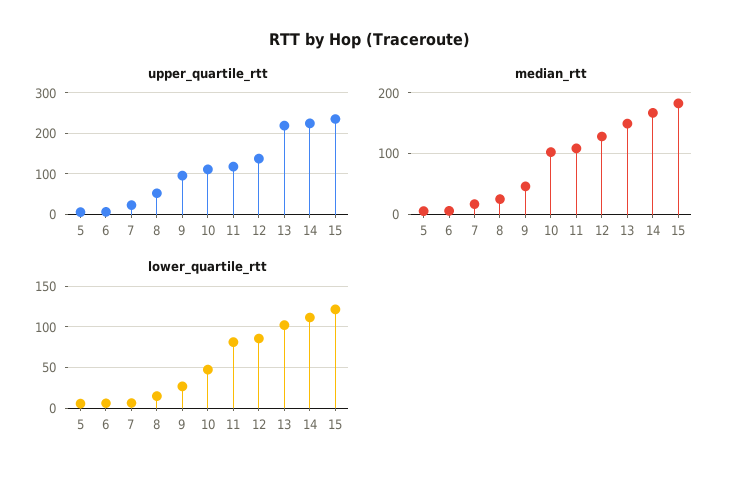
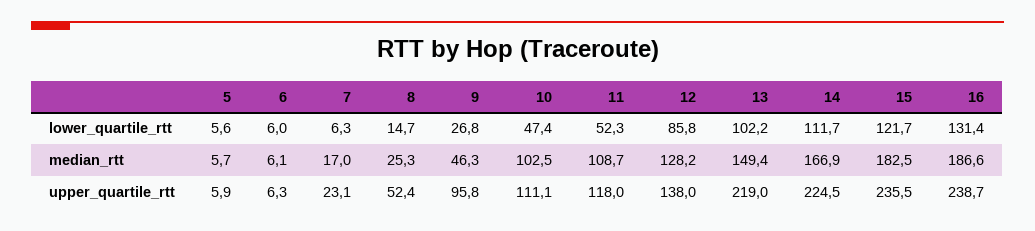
lower_quartile_rtt, 11: 80 -> 52.3
lower_quartile_rtt, 16: none -> 131.4
median_rtt, 16: none -> 186.6
upper_quartile_rtt, 16: none -> 238.7

